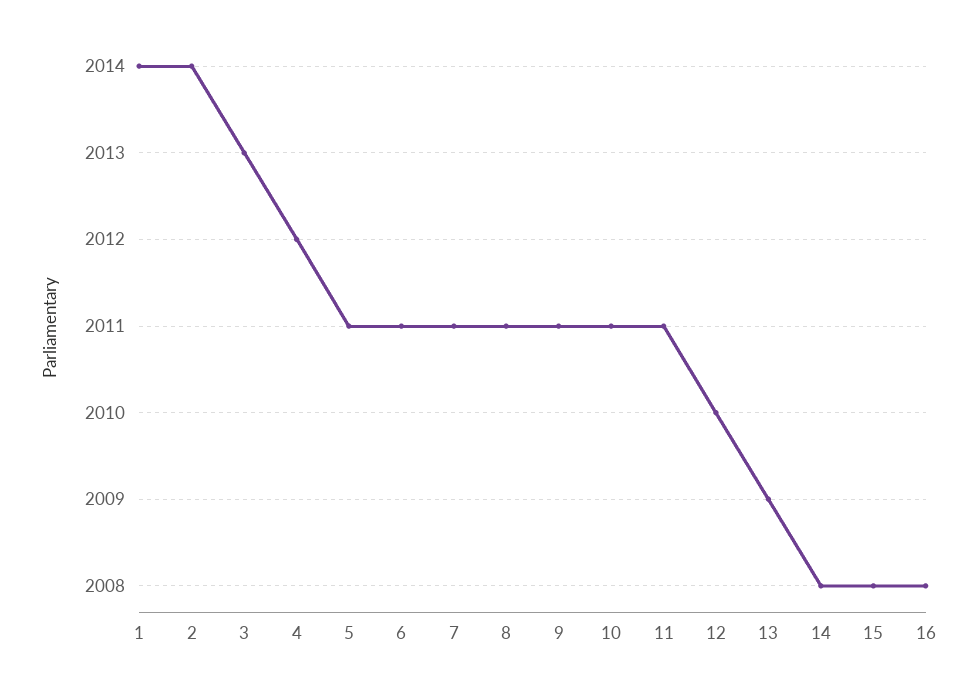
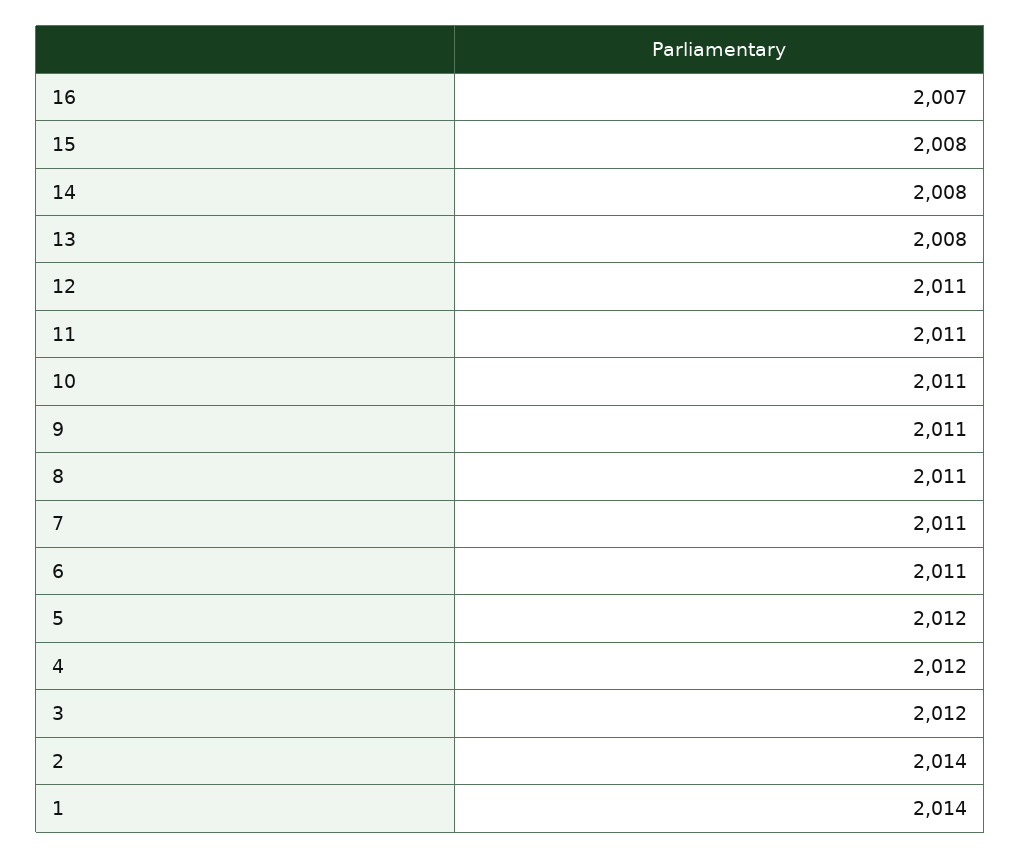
3: 2013 -> 2012
5: 2011 -> 2012
12: 2010 -> 2011
13: 2009 -> 2008
16: 2008 -> 2007

